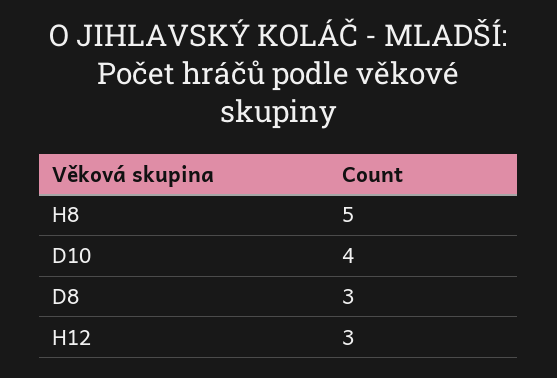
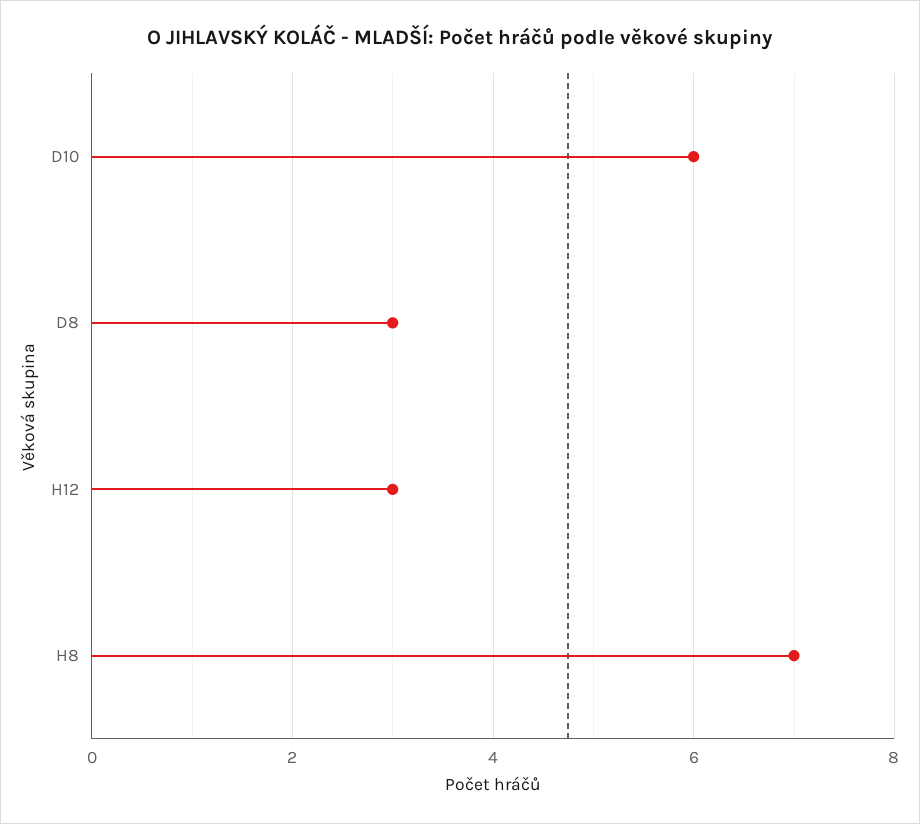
H8: 5 -> 7
D10: 4 -> 6

